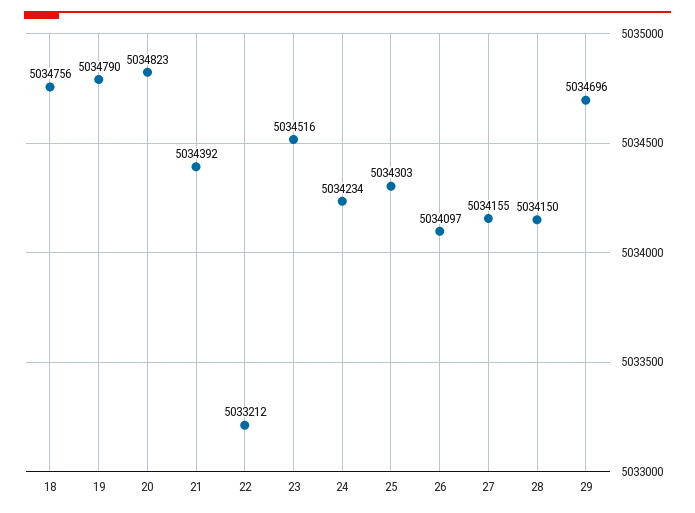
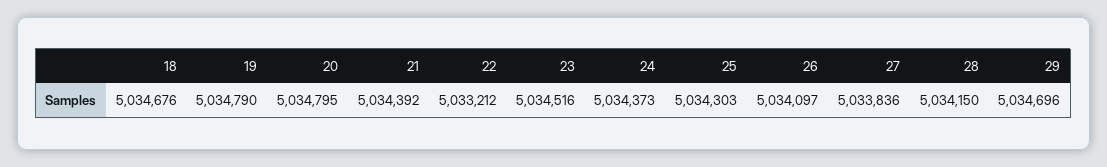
18: 5034756 -> 5034676
20: 5034823 -> 5034795
24: 5034234 -> 5034373
27: 5034155 -> 5033836

